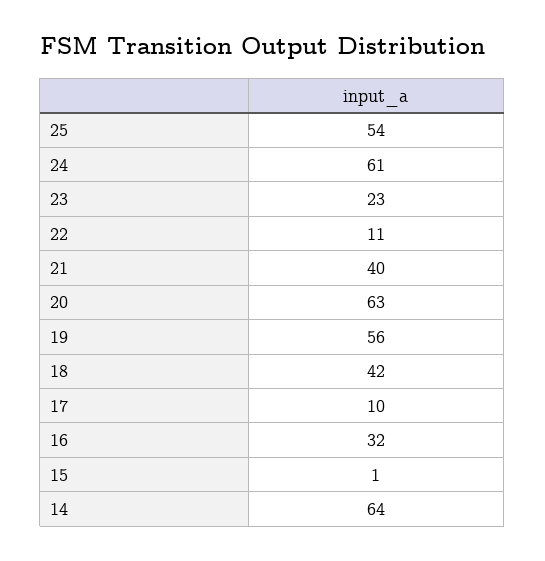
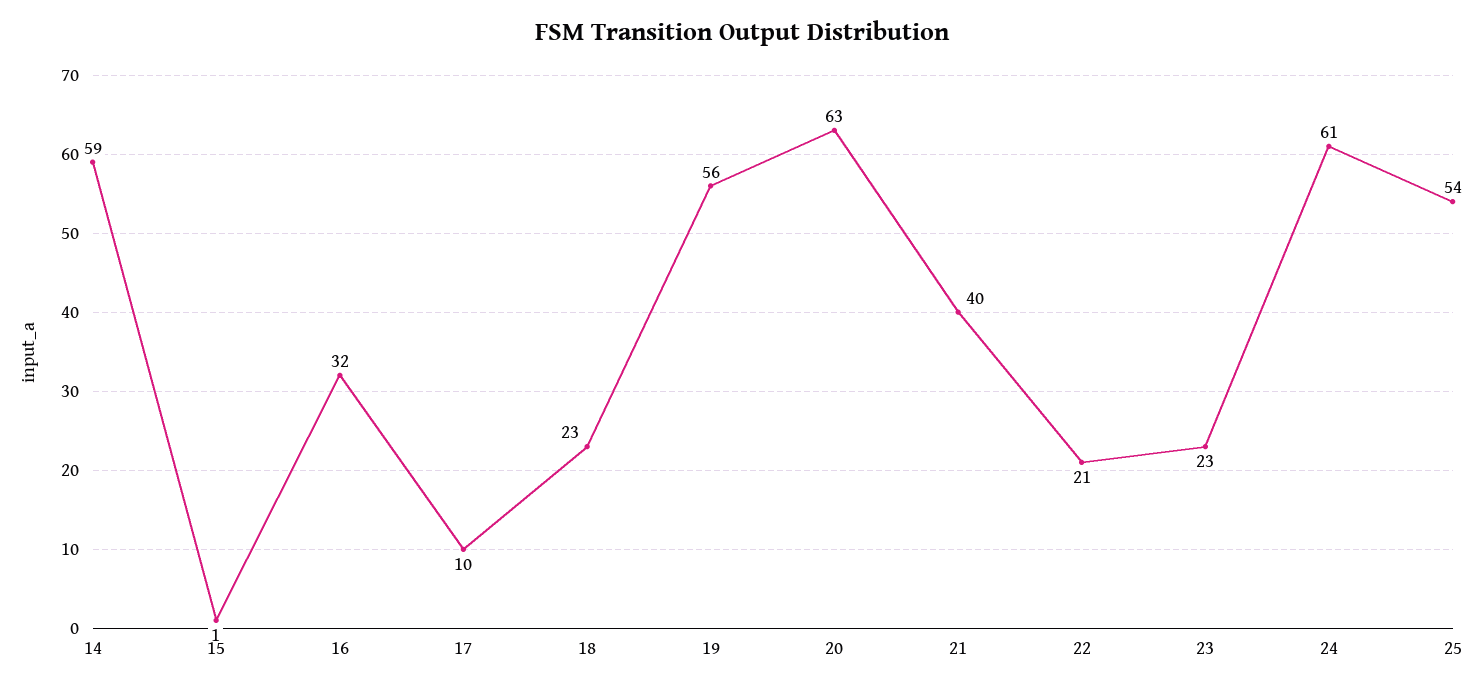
22: 11 -> 21
18: 42 -> 23
14: 64 -> 59

